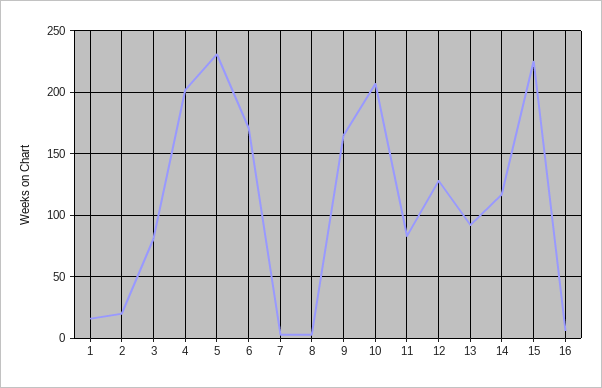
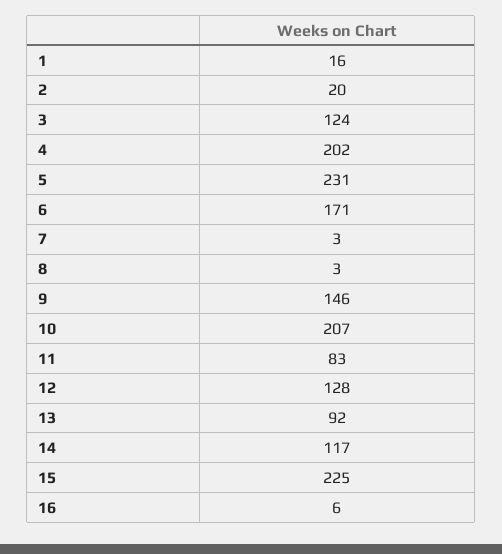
3: 80 -> 124
9: 165 -> 146

